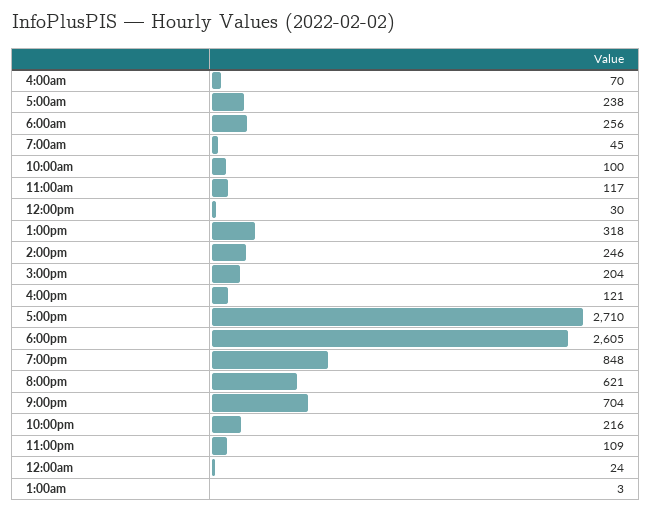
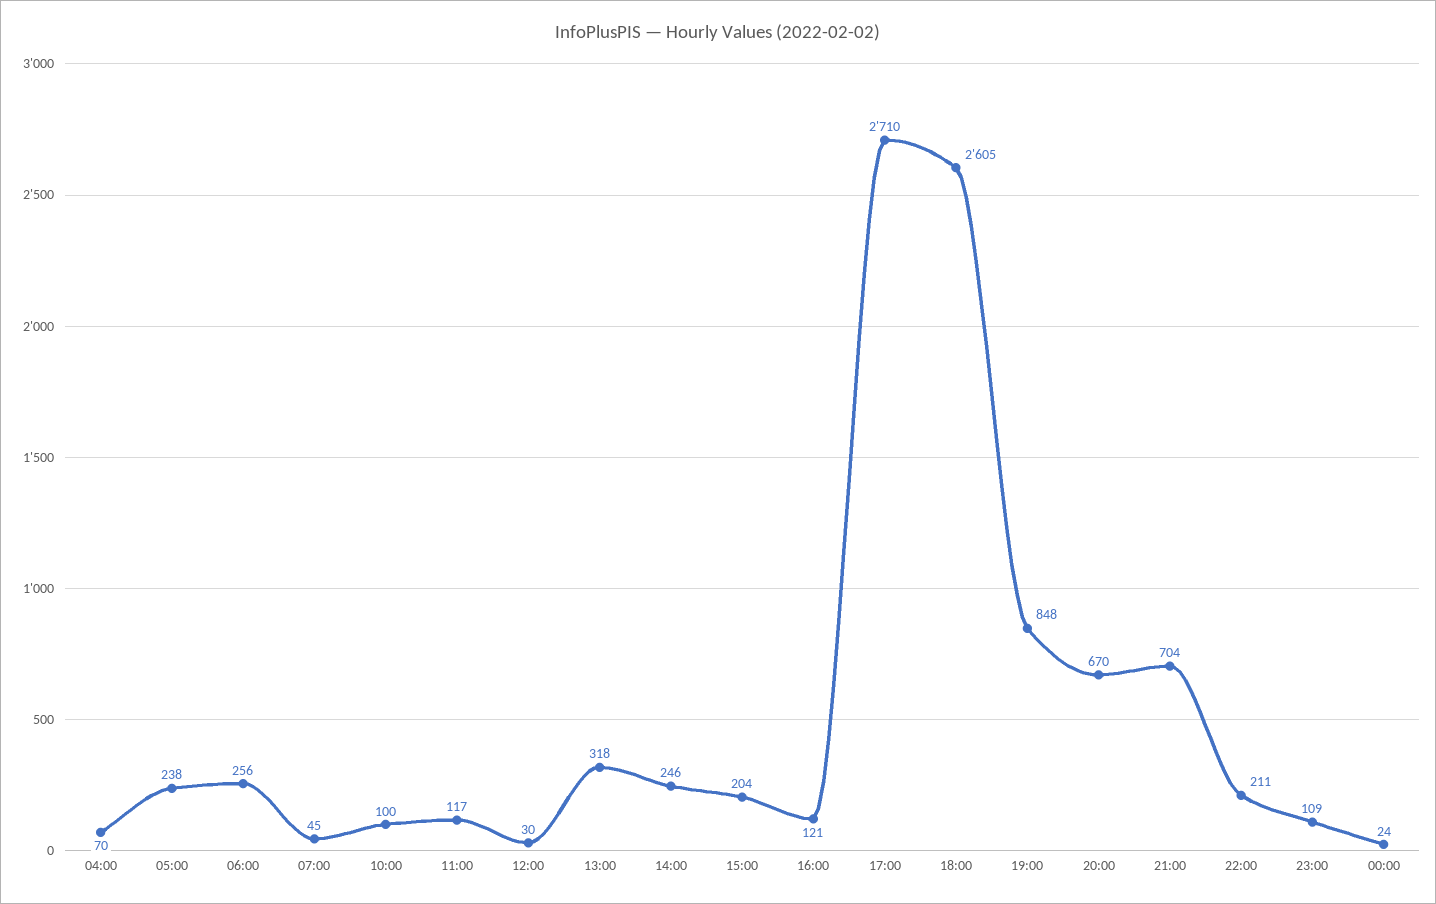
8:00pm: 621 -> 670
10:00pm: 216 -> 211
1:00am: 3 -> none

